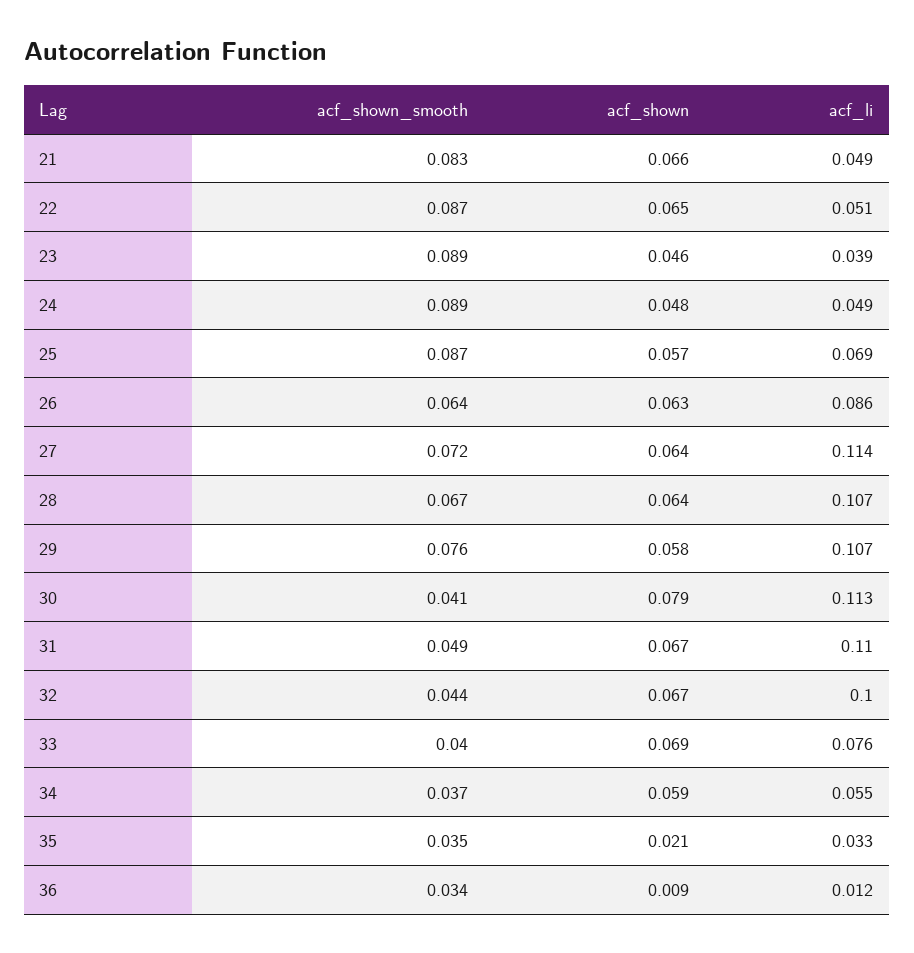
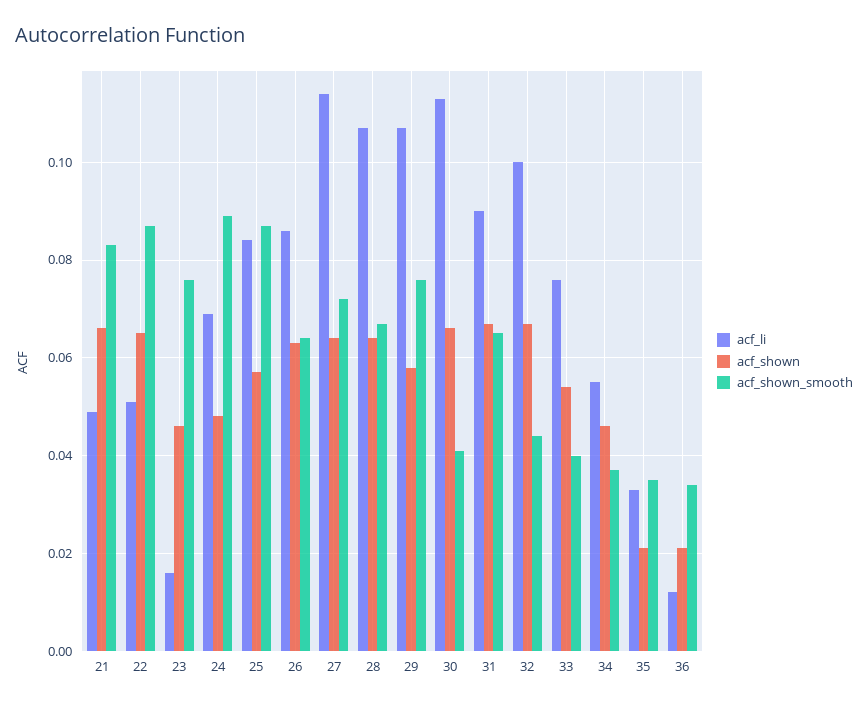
acf_shown_smooth, 23: 0.089 -> 0.075
acf_li, 23: 0.039 -> 0.015
acf_li, 24: 0.049 -> 0.07
acf_li, 25: 0.069 -> 0.085
acf_shown, 30: 0.079 -> 0.065
acf_shown_smooth, 31: 0.049 -> 0.065
acf_li, 31: 0.11 -> 0.09
acf_shown, 33: 0.069 -> 0.055
acf_shown, 34: 0.059 -> 0.045
acf_shown, 36: 0.009 -> 0.02

